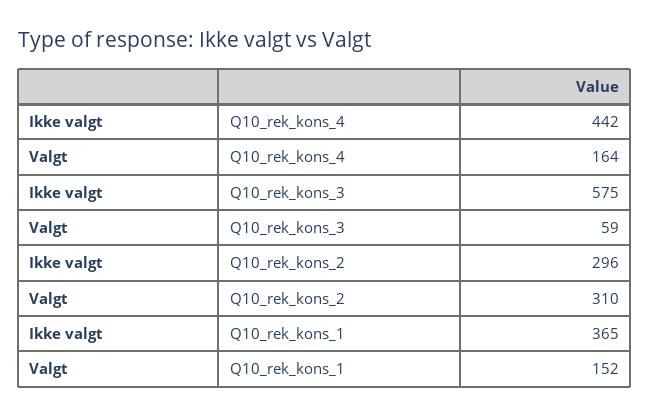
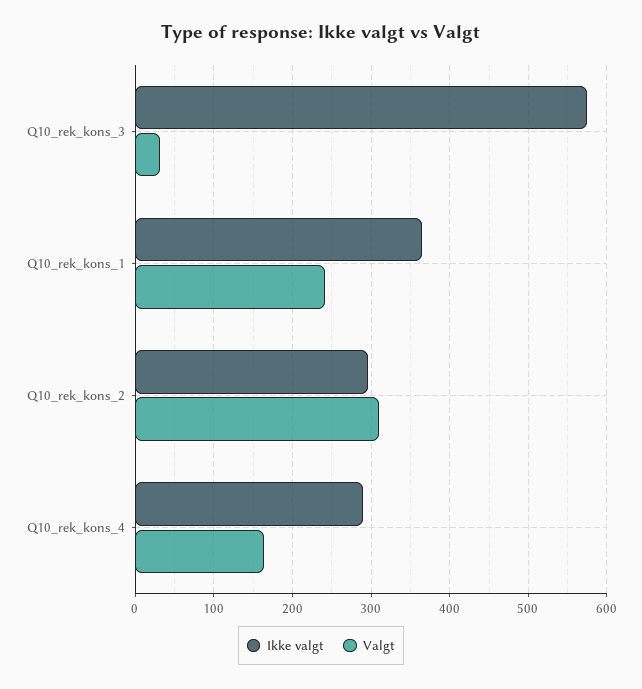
Ikke valgt, Q10_rek_kons_4: 442 -> 290
Valgt, Q10_rek_kons_3: 59 -> 30
Valgt, Q10_rek_kons_1: 152 -> 240

